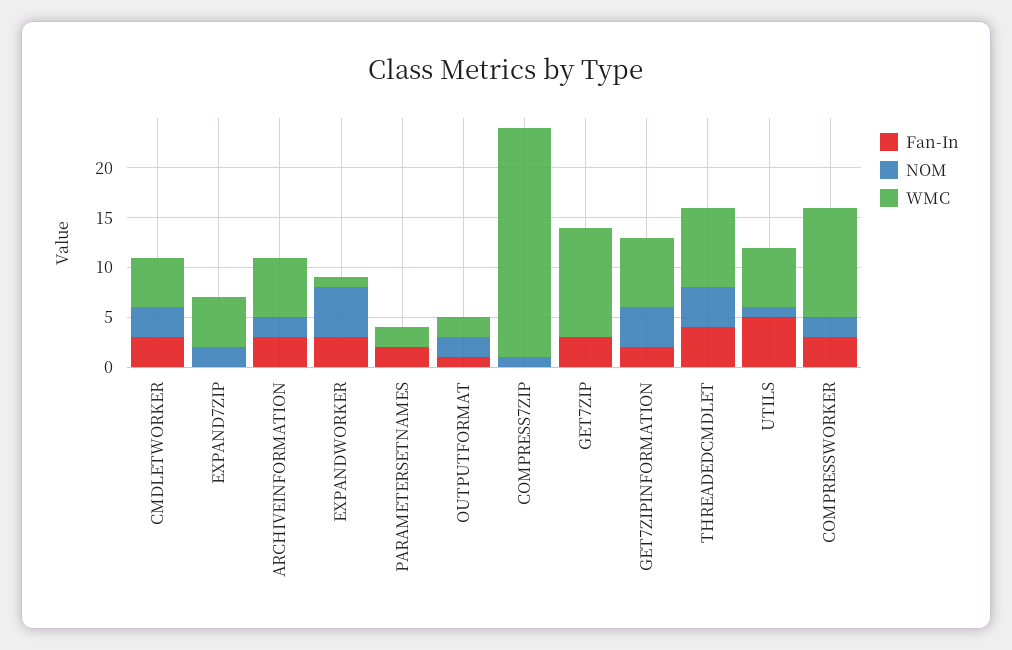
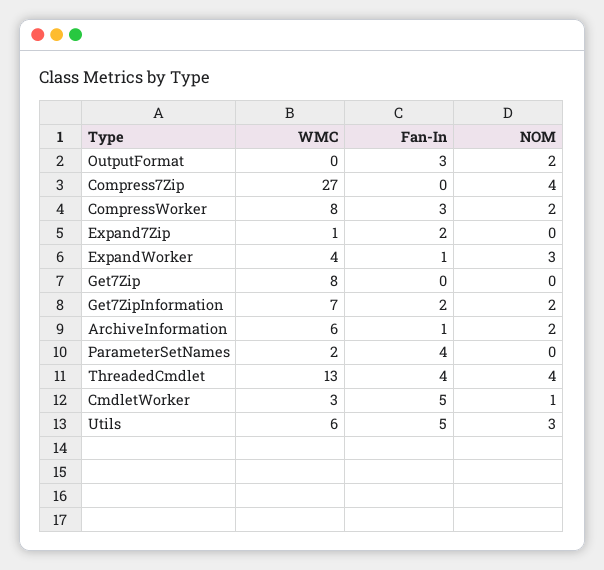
Fan-In, CMDLETWORKER: 3 -> 5
NOM, CMDLETWORKER: 3 -> 1
WMC, CMDLETWORKER: 5 -> 3
Fan-In, EXPAND7ZIP: 0 -> 2
NOM, EXPAND7ZIP: 2 -> 0
WMC, EXPAND7ZIP: 5 -> 1
Fan-In, ARCHIVEINFORMATION: 3 -> 1
Fan-In, EXPANDWORKER: 3 -> 1
NOM, EXPANDWORKER: 5 -> 3
WMC, EXPANDWORKER: 1 -> 4
Fan-In, PARAMETERSETNAMES: 2 -> 4
Fan-In, OUTPUTFORMAT: 1 -> 3
WMC, OUTPUTFORMAT: 2 -> 0
NOM, COMPRESS7ZIP: 1 -> 4
WMC, COMPRESS7ZIP: 23 -> 27
Fan-In, GET7ZIP: 3 -> 0
WMC, GET7ZIP: 11 -> 8
NOM, GET7ZIPINFORMATION: 4 -> 2
WMC, THREADEDCMDLET: 8 -> 13
NOM, UTILS: 1 -> 3
WMC, COMPRESSWORKER: 11 -> 8

